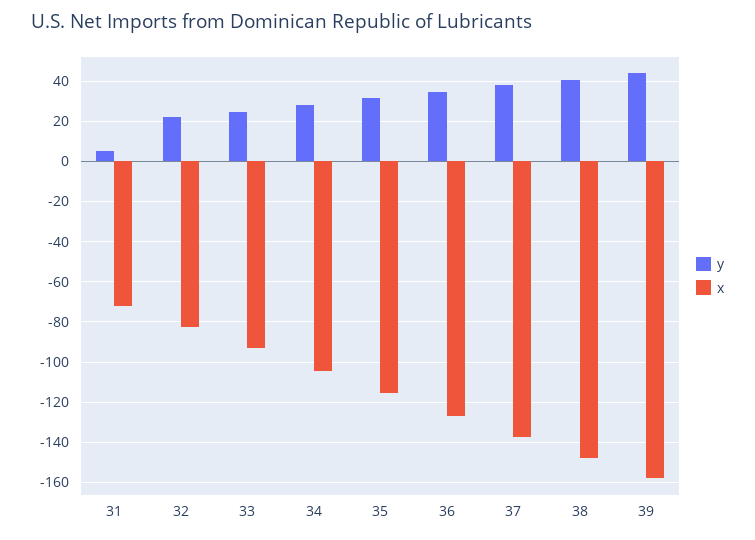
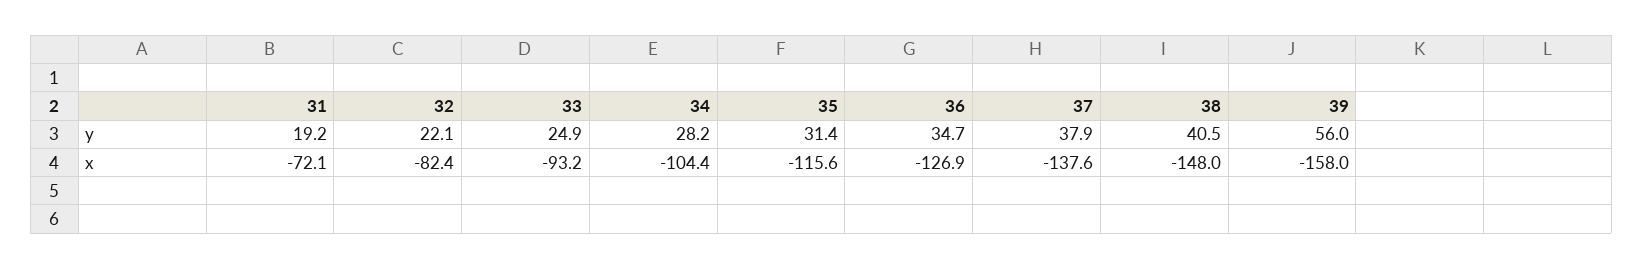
y, 31: 5 -> 19.2
y, 39: 45 -> 56

